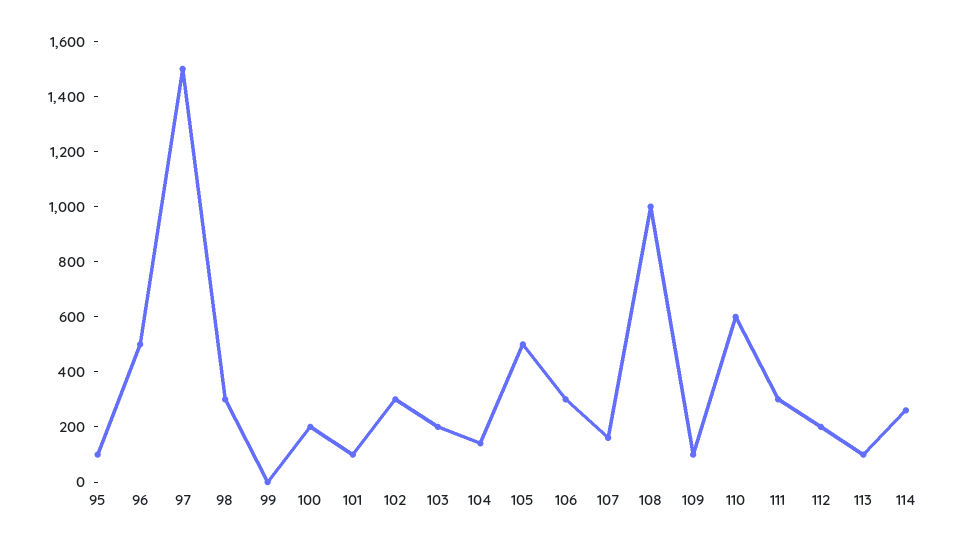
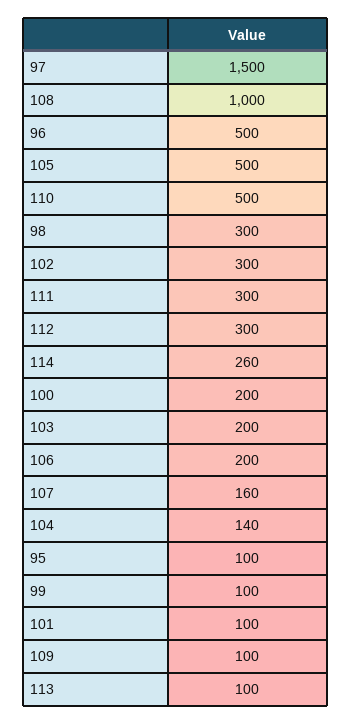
99: 0 -> 100
106: 300 -> 200
110: 600 -> 500
112: 200 -> 300

